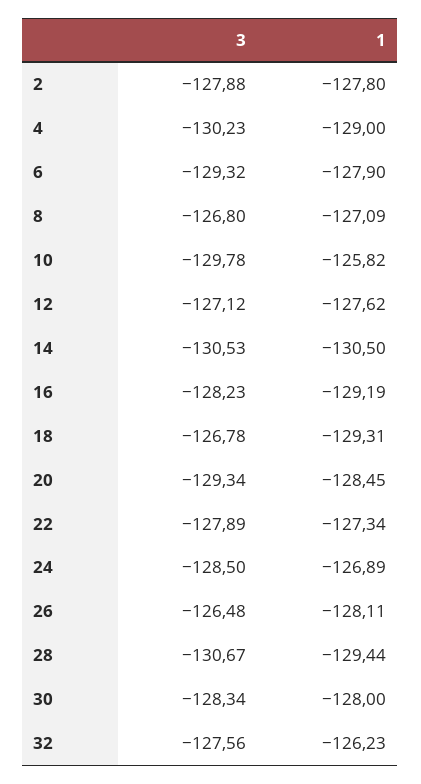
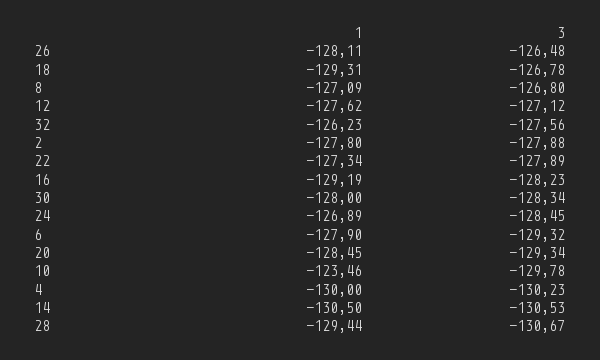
1, 4: -129 -> -130
1, 10: -125.82 -> -123.46
3, 24: -128.5 -> -128.45

